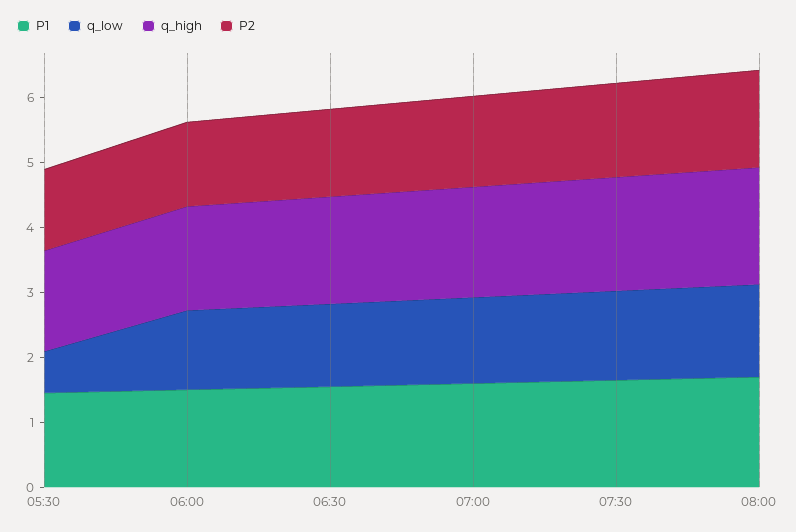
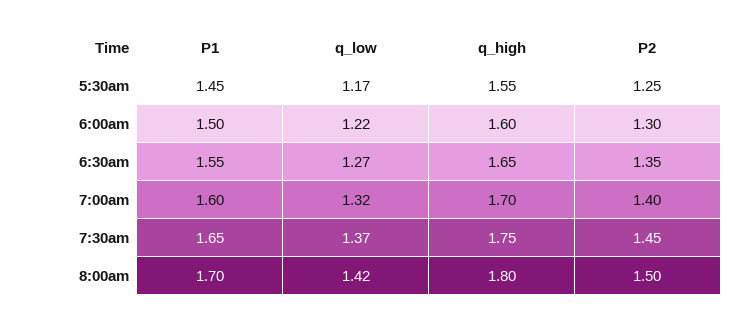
q_low, 05:30: 0.6 -> 1.17

